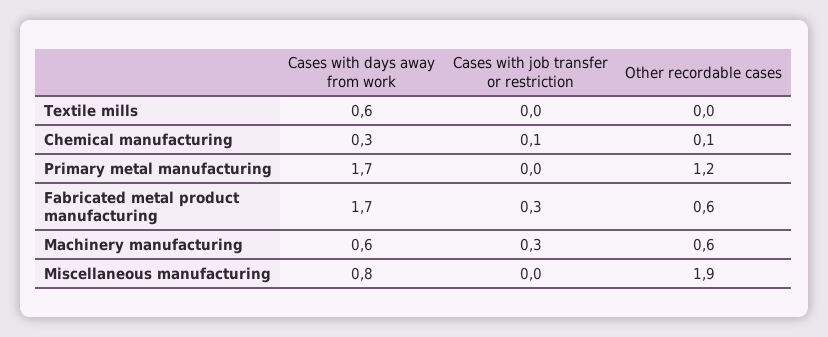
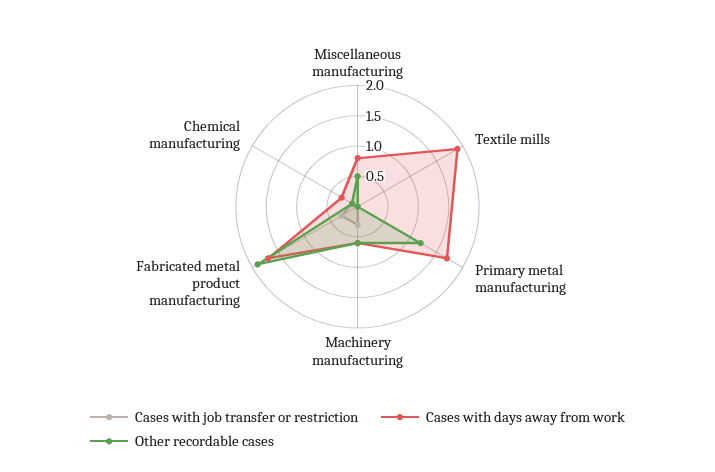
Cases with days away from work, Textile mills: 0.6 -> 2
Other recordable cases, Fabricated metal product manufacturing: 0.6 -> 2
Other recordable cases, Miscellaneous manufacturing: 1.9 -> 0.5

